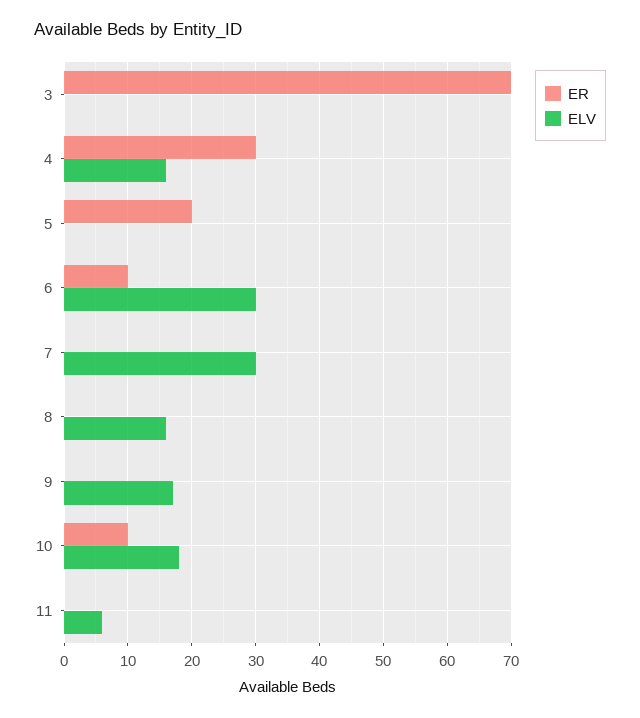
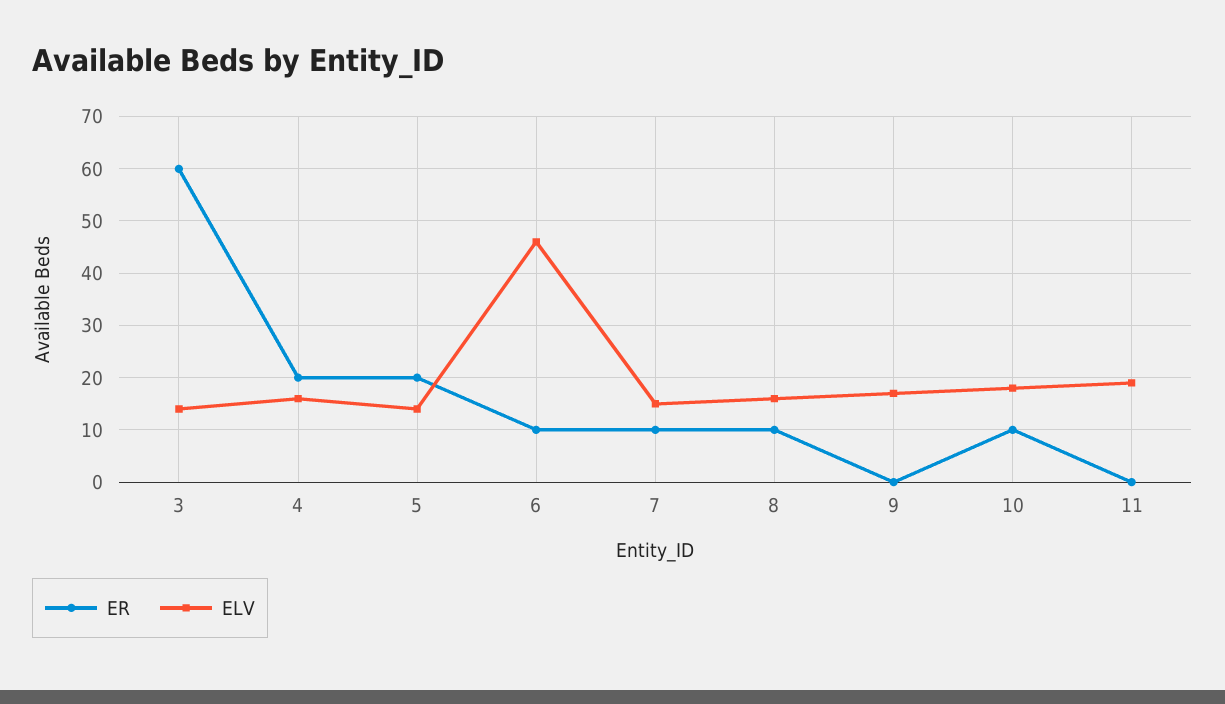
ER, 3: 70 -> 60
ELV, 3: 0 -> 15
ER, 4: 30 -> 20
ELV, 5: 0 -> 15
ELV, 6: 30 -> 45
ER, 7: 0 -> 10
ELV, 7: 30 -> 15
ER, 8: 0 -> 10
ELV, 11: 6 -> 20

